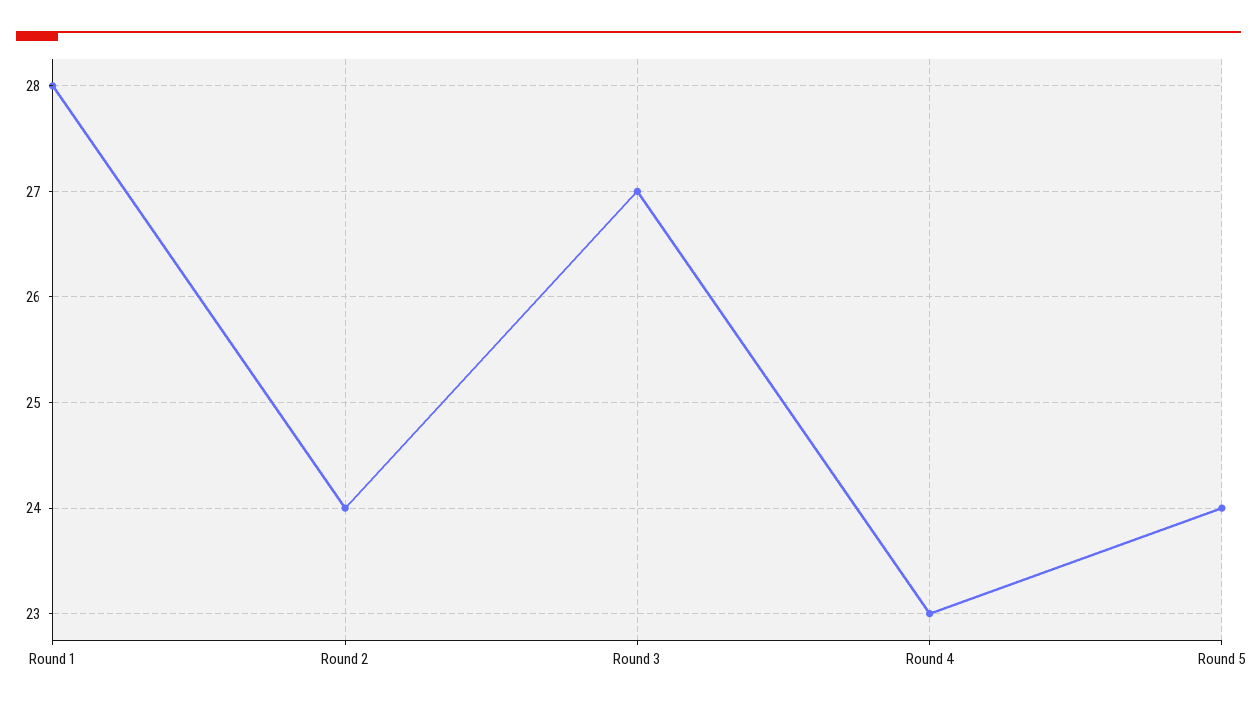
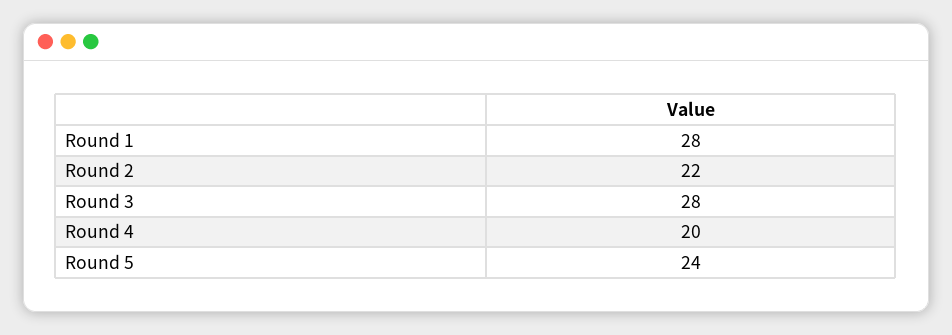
Round 2: 24 -> 22
Round 3: 27 -> 28
Round 4: 23 -> 20

